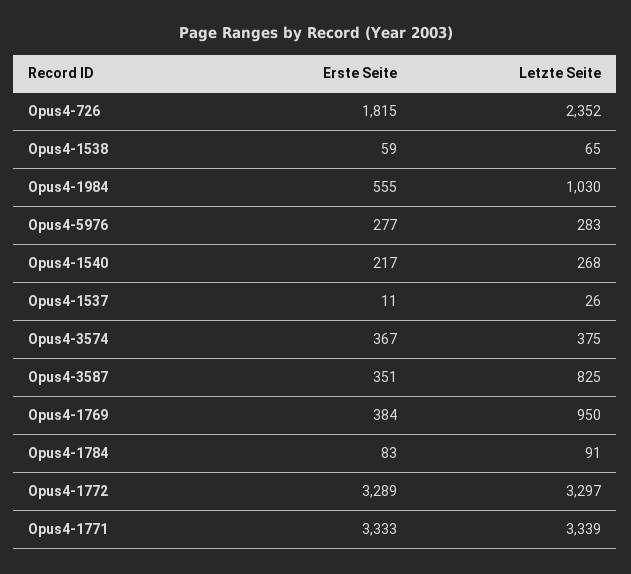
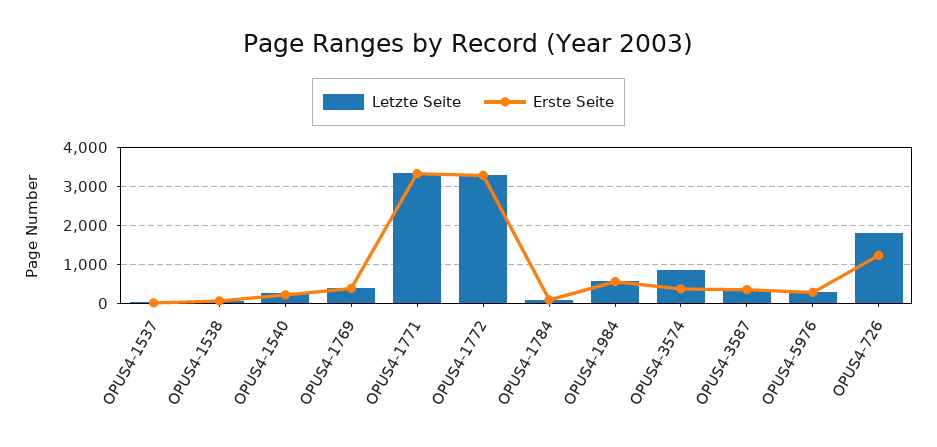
Erste Seite, Opus4-726: 1815 -> 1200
Letzte Seite, Opus4-726: 2352 -> 1800
Letzte Seite, Opus4-1984: 1030 -> 600
Letzte Seite, Opus4-3574: 375 -> 800
Letzte Seite, Opus4-3587: 825 -> 400
Letzte Seite, Opus4-1769: 950 -> 400

